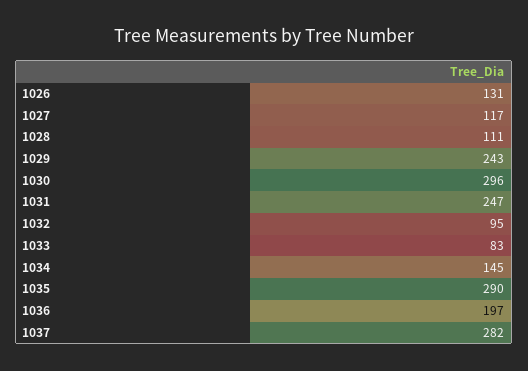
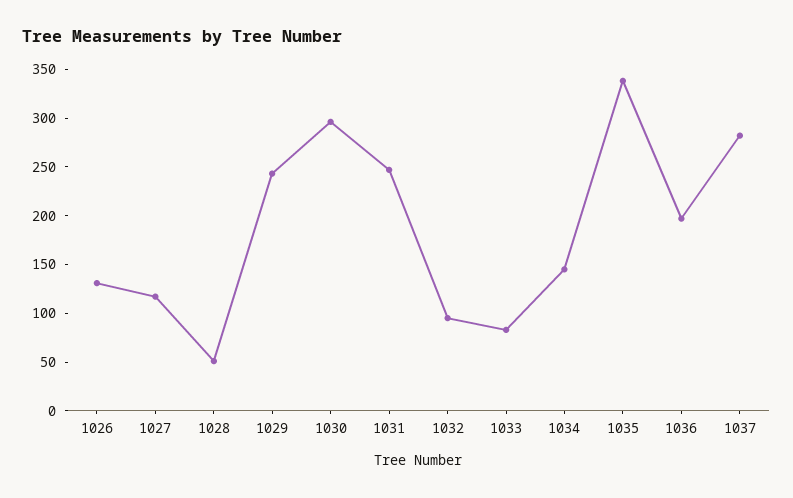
1028: 111 -> 50
1035: 290 -> 340

